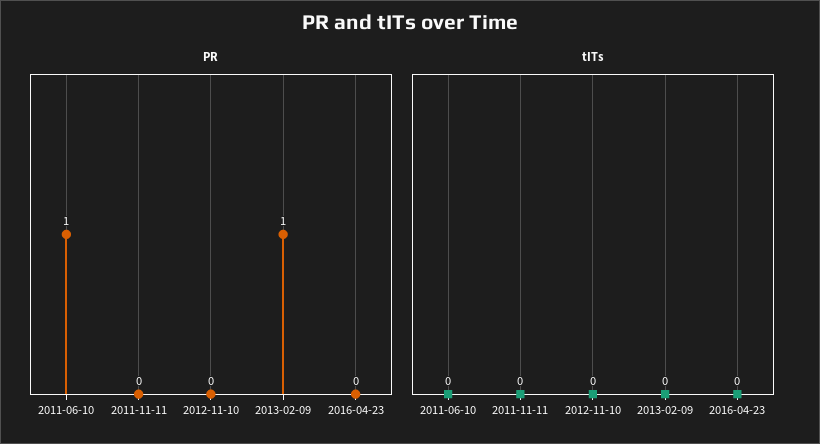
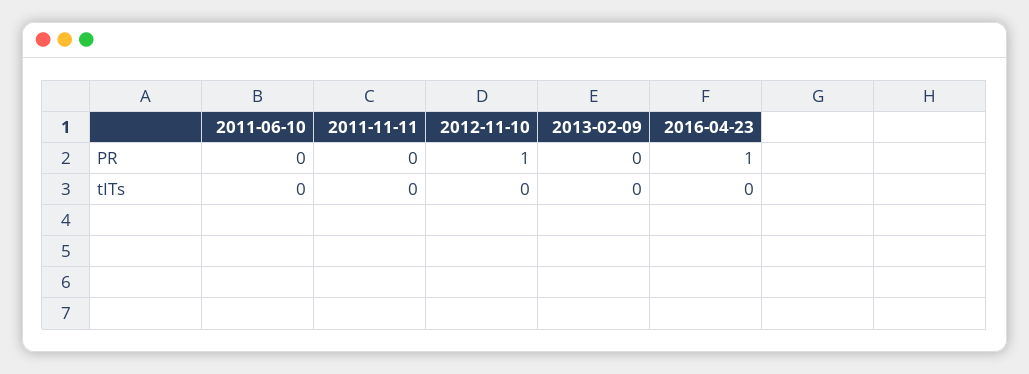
PR, 2011-06-10: 1 -> 0
PR, 2012-11-10: 0 -> 1
PR, 2013-02-09: 1 -> 0
PR, 2016-04-23: 0 -> 1

